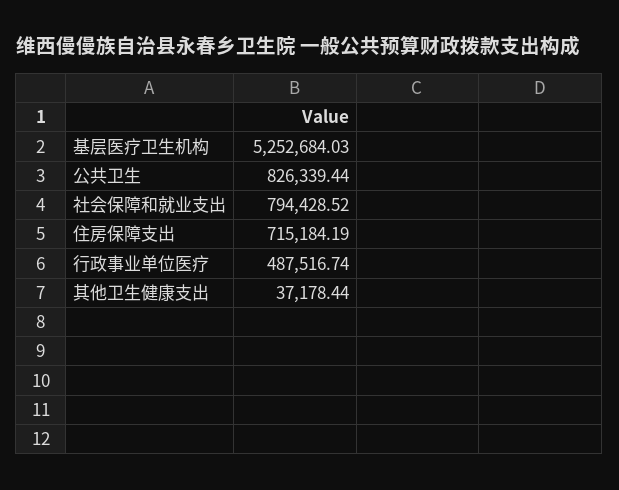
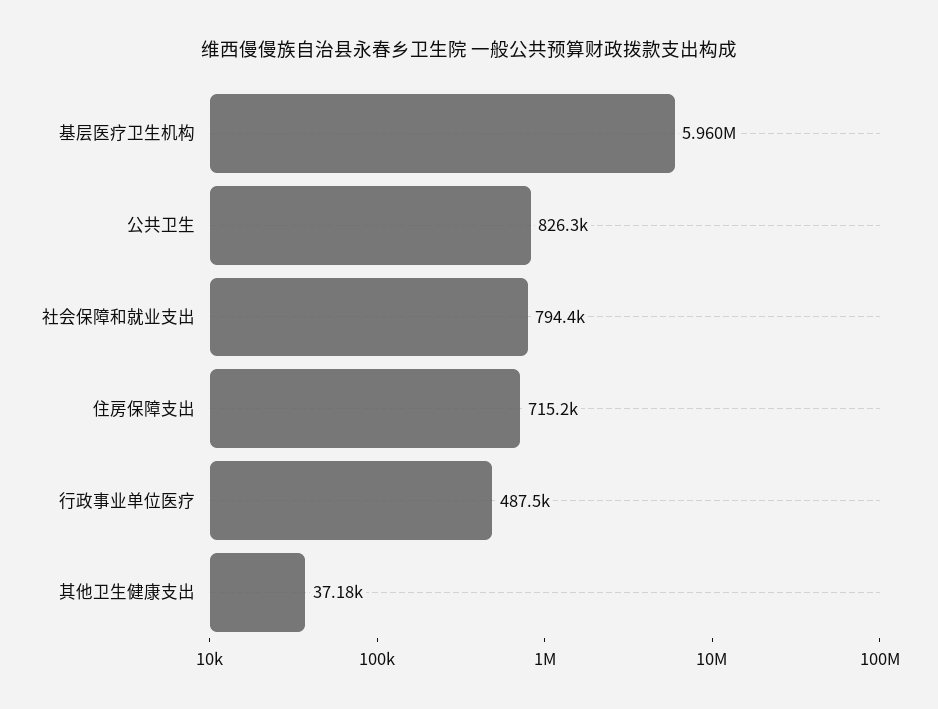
基层医疗卫生机构: 5252684.03 -> 5960000

